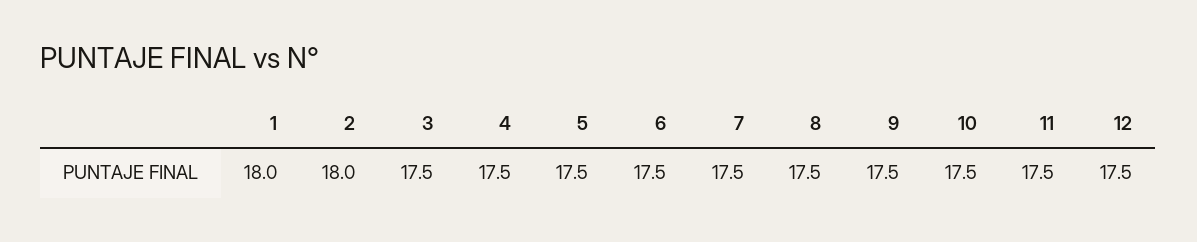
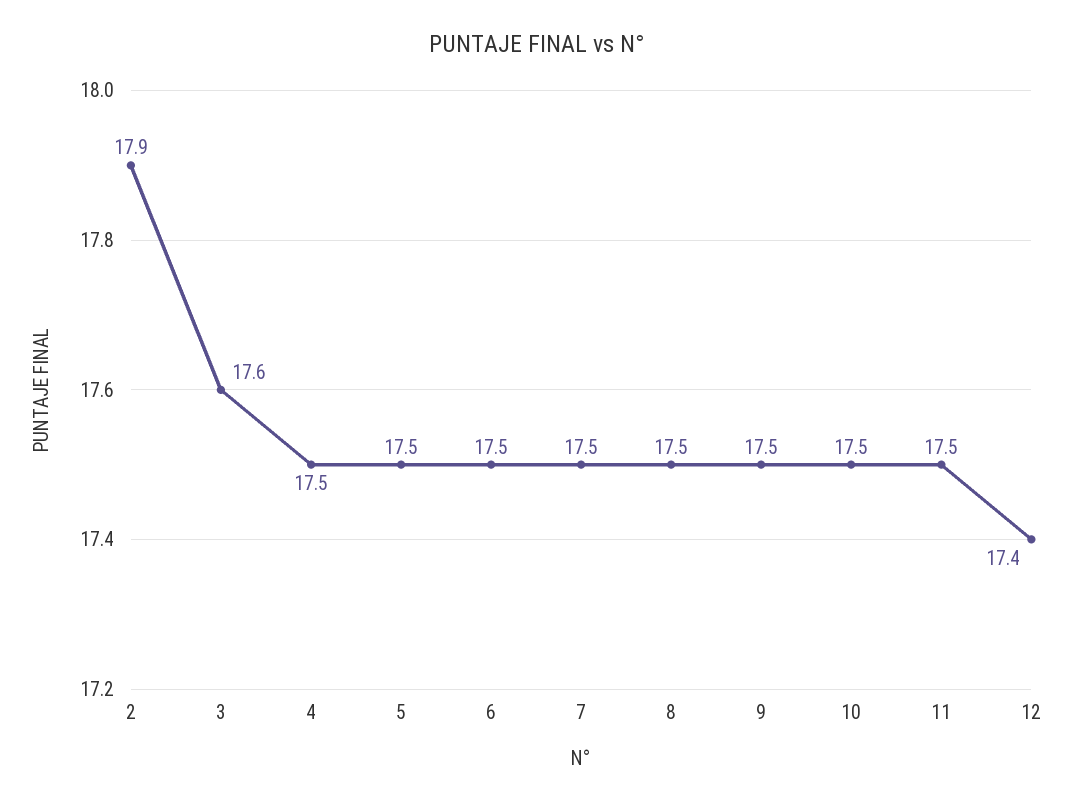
1: 18 -> none
2: 18 -> 17.9
3: 17.5 -> 17.6
12: 17.5 -> 17.4

